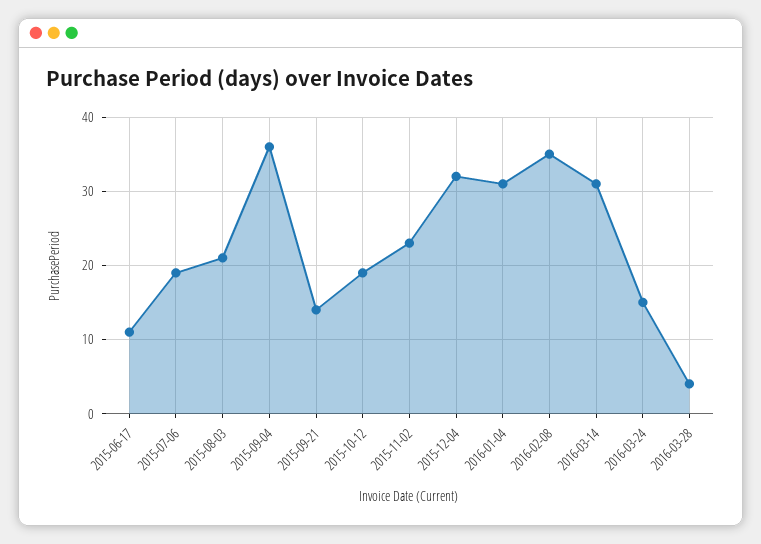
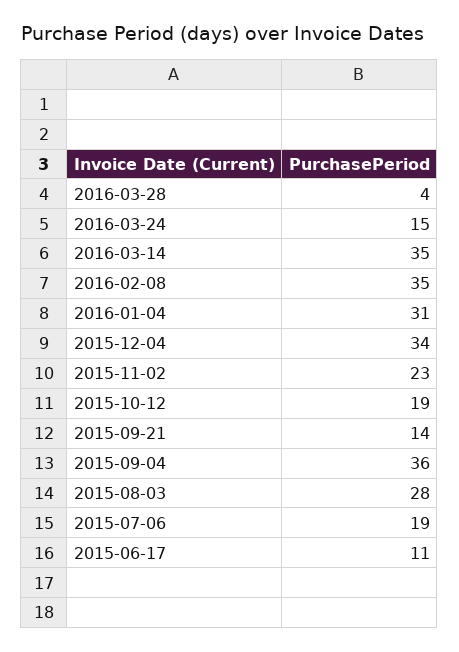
2015-08-03: 21 -> 28
2015-12-04: 32 -> 34
2016-03-14: 31 -> 35

